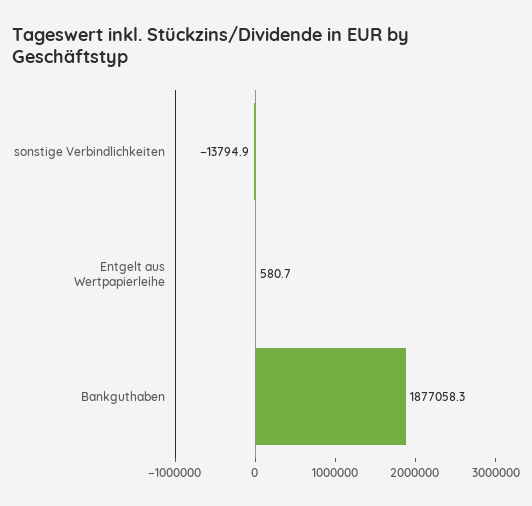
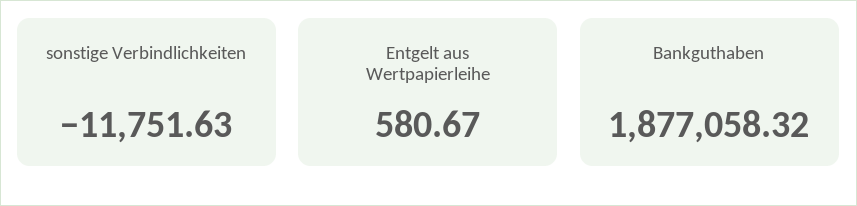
sonstige Verbindlichkeiten: -13794.9 -> -11751.63

